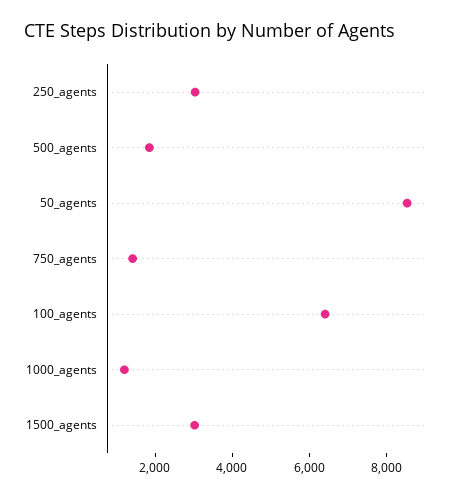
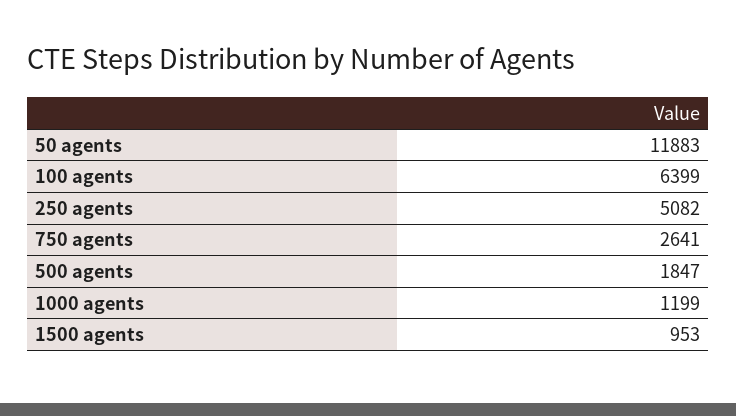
250_agents: 3000 -> 5082
50_agents: 8500 -> 11883
750_agents: 1500 -> 2641
1500_agents: 3000 -> 953

